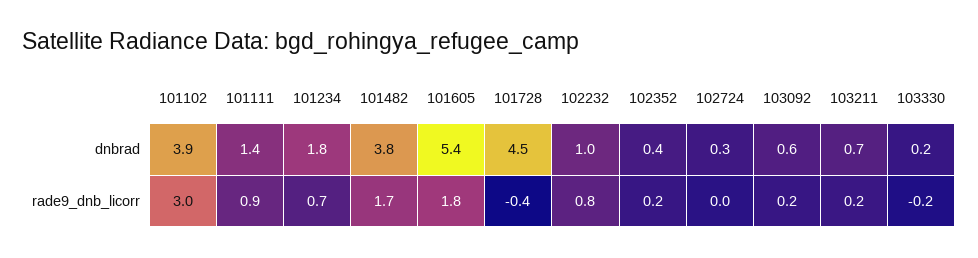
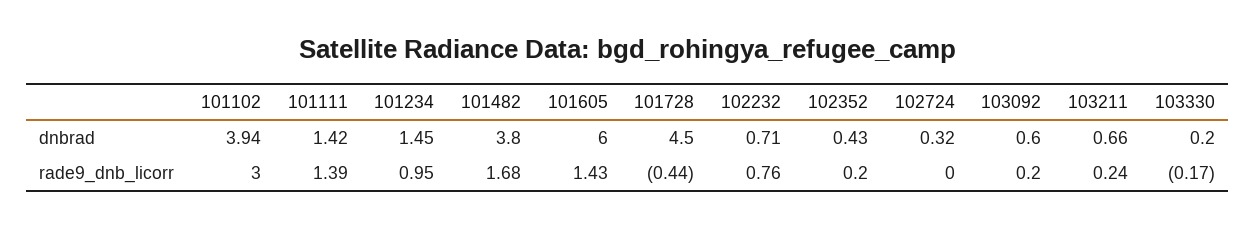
101234, dnbrad: 1.8 -> 1.45
101605, dnbrad: 5.4 -> 6
102232, dnbrad: 1 -> 0.71
101111, rade9_dnb_licorr: 0.9 -> 1.39
101234, rade9_dnb_licorr: 0.7 -> 0.95
101605, rade9_dnb_licorr: 1.8 -> 1.43

